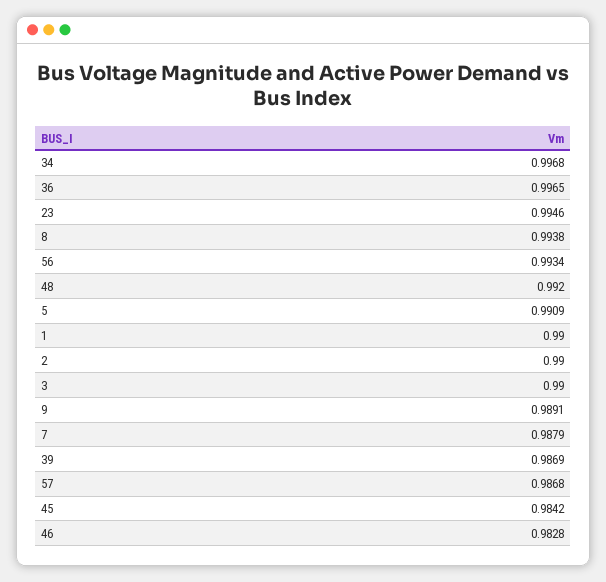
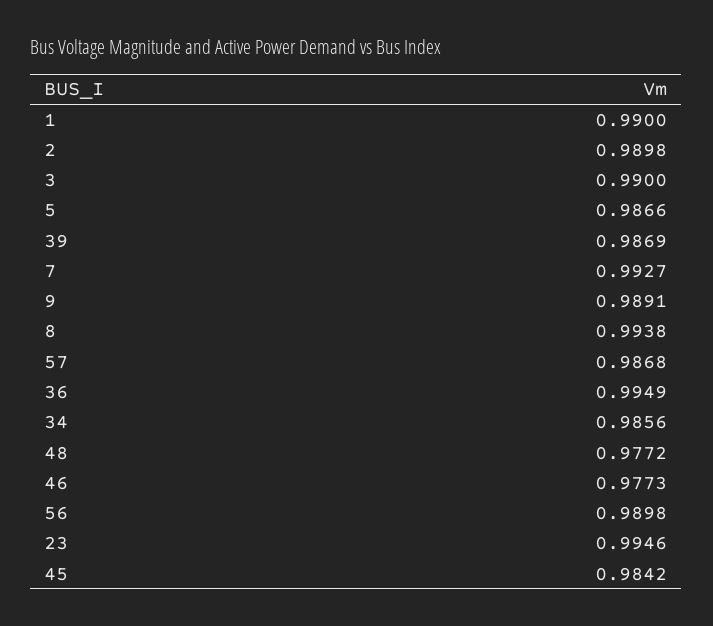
34: 0.9968 -> 0.9856
36: 0.9965 -> 0.9949
56: 0.9934 -> 0.9898
48: 0.992 -> 0.9772
5: 0.9909 -> 0.9866
2: 0.99 -> 0.9898
7: 0.9879 -> 0.9927
46: 0.9828 -> 0.9773

